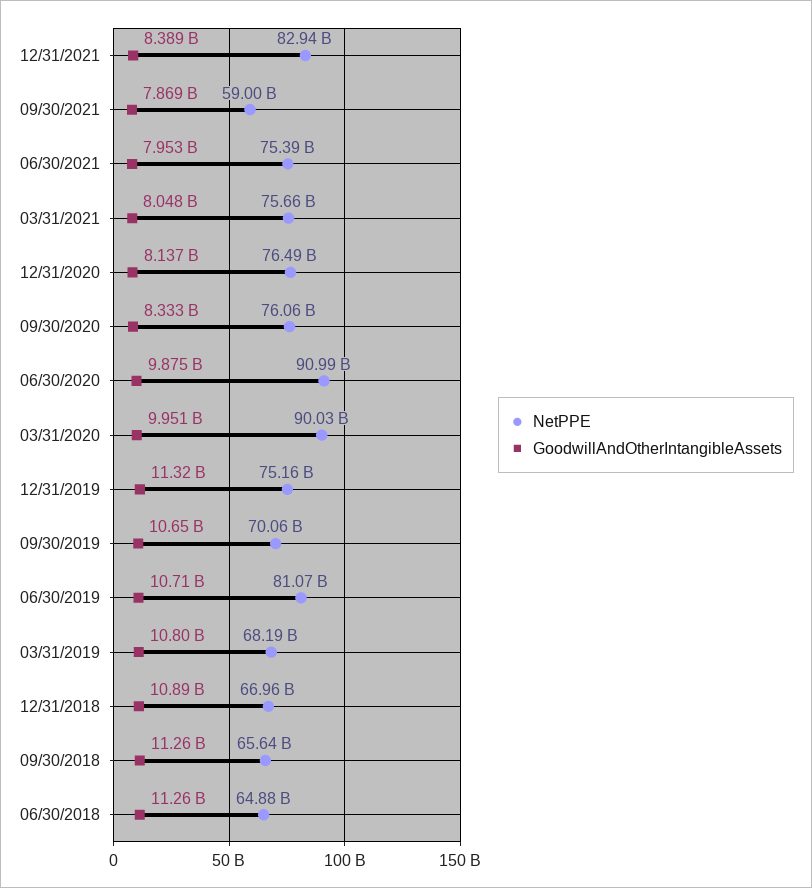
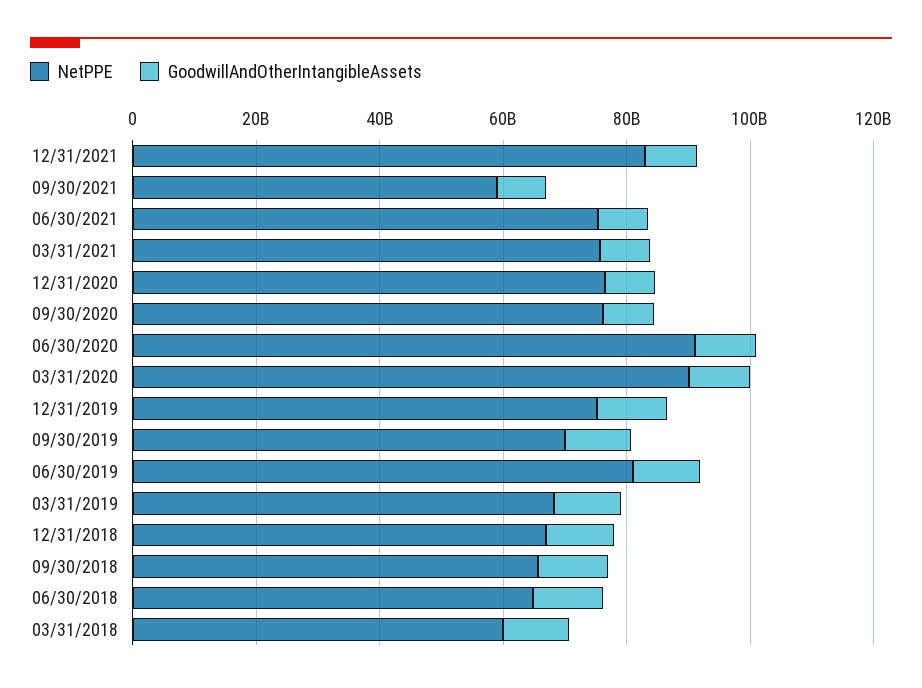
NetPPE, 03/31/2018: none -> 60000000000
GoodwillAndOtherIntangibleAssets, 03/31/2018: none -> 10000000000

